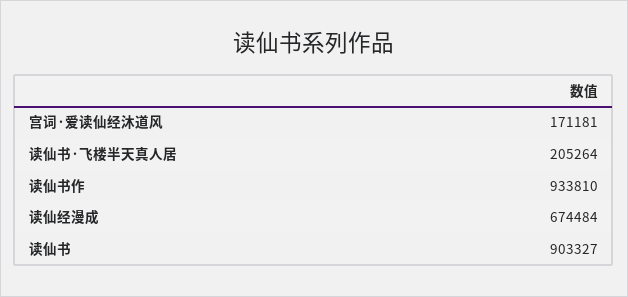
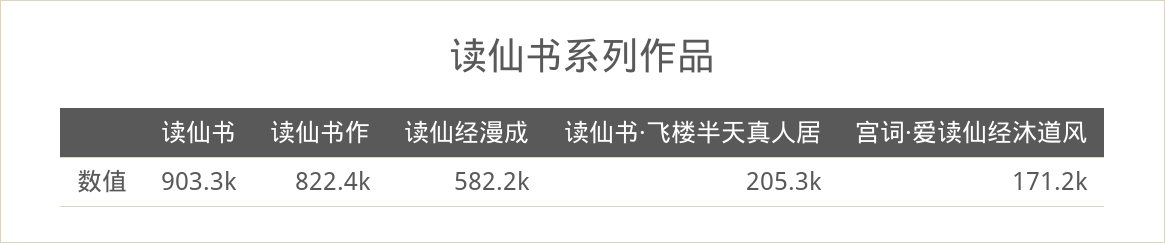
读仙书作: 933810 -> 822400
读仙经漫成: 674484 -> 582200

